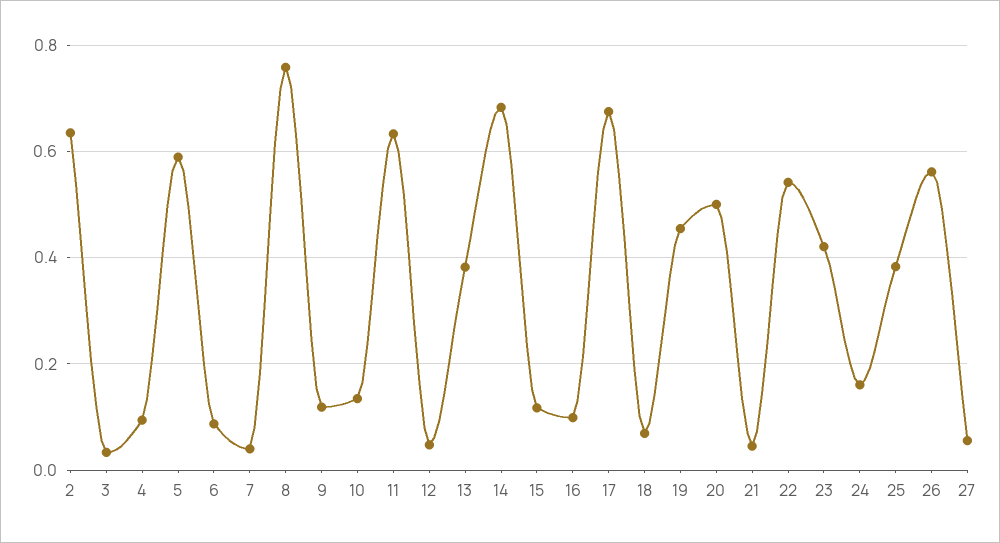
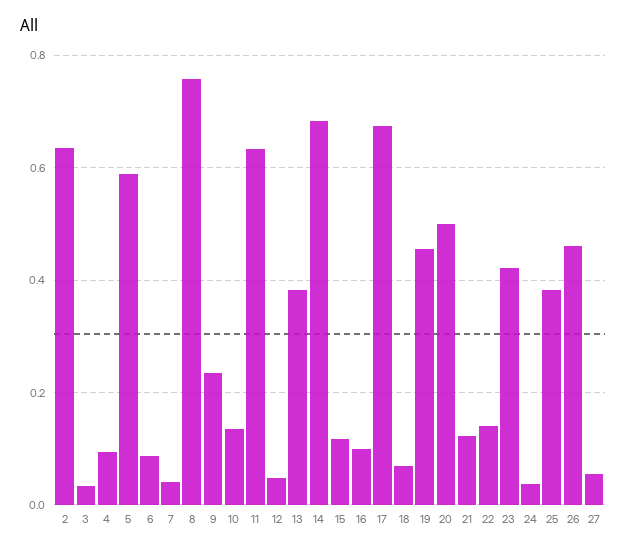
9: 0.12 -> 0.24
21: 0.04 -> 0.12
22: 0.54 -> 0.14
24: 0.16 -> 0.04
26: 0.56 -> 0.46

